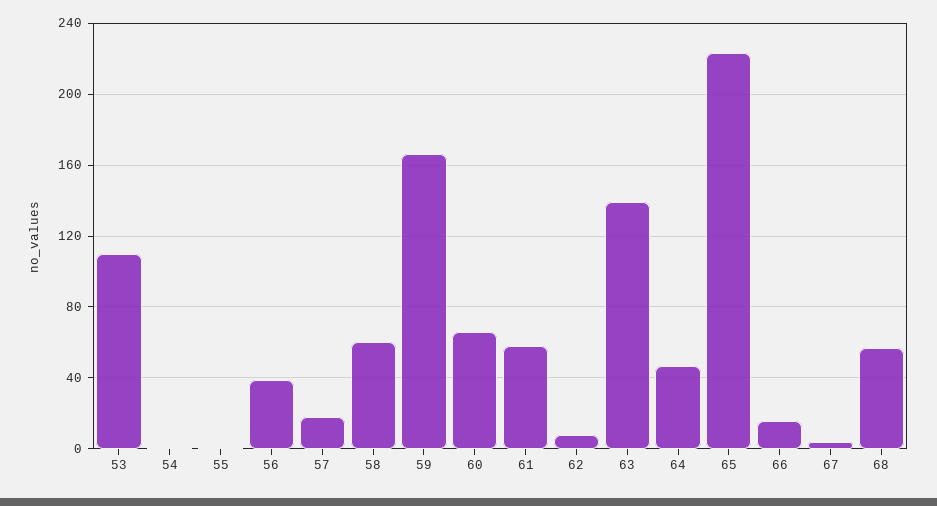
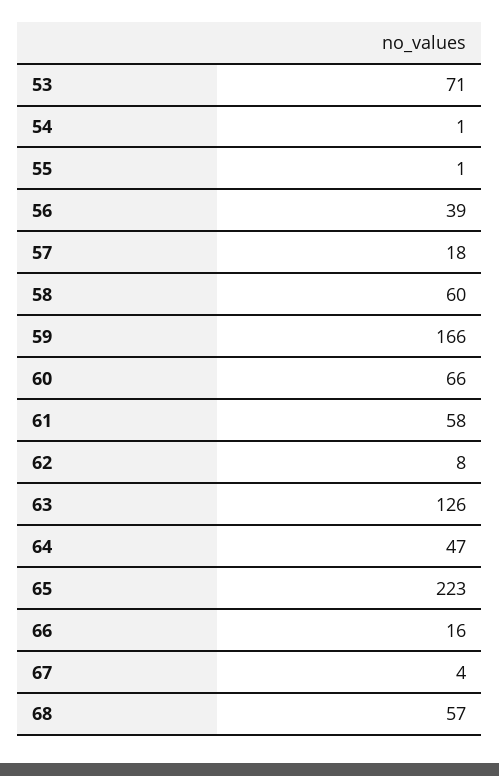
53: 110 -> 71
63: 140 -> 126

